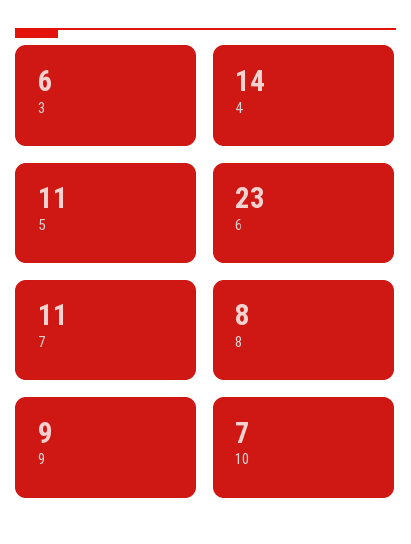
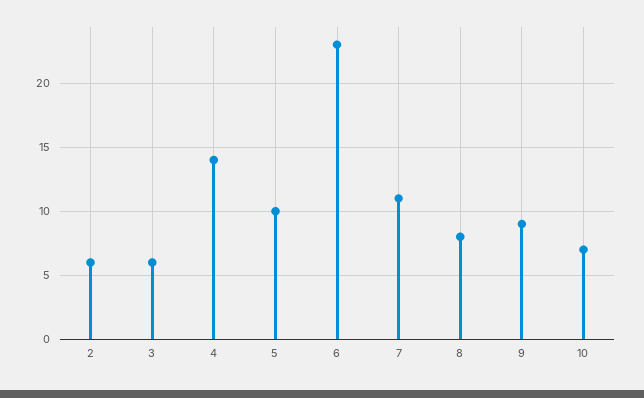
5: 11 -> 10
2: none -> 6

